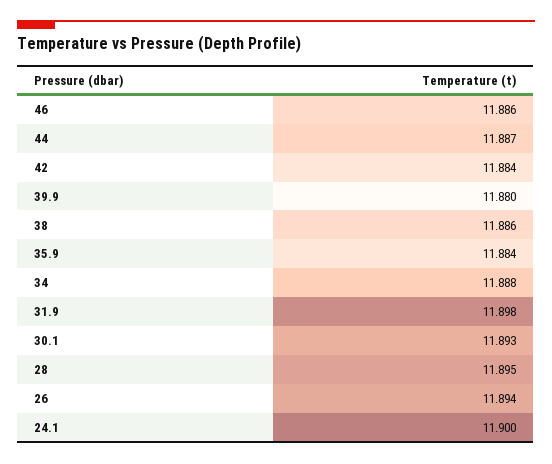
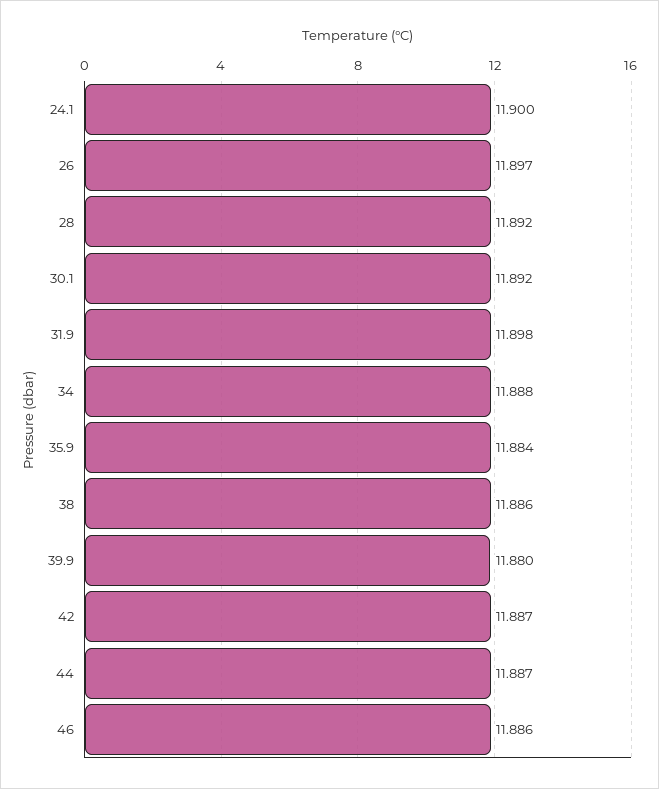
42: 11.884 -> 11.887
30.1: 11.893 -> 11.892
28: 11.895 -> 11.892
26: 11.894 -> 11.897

